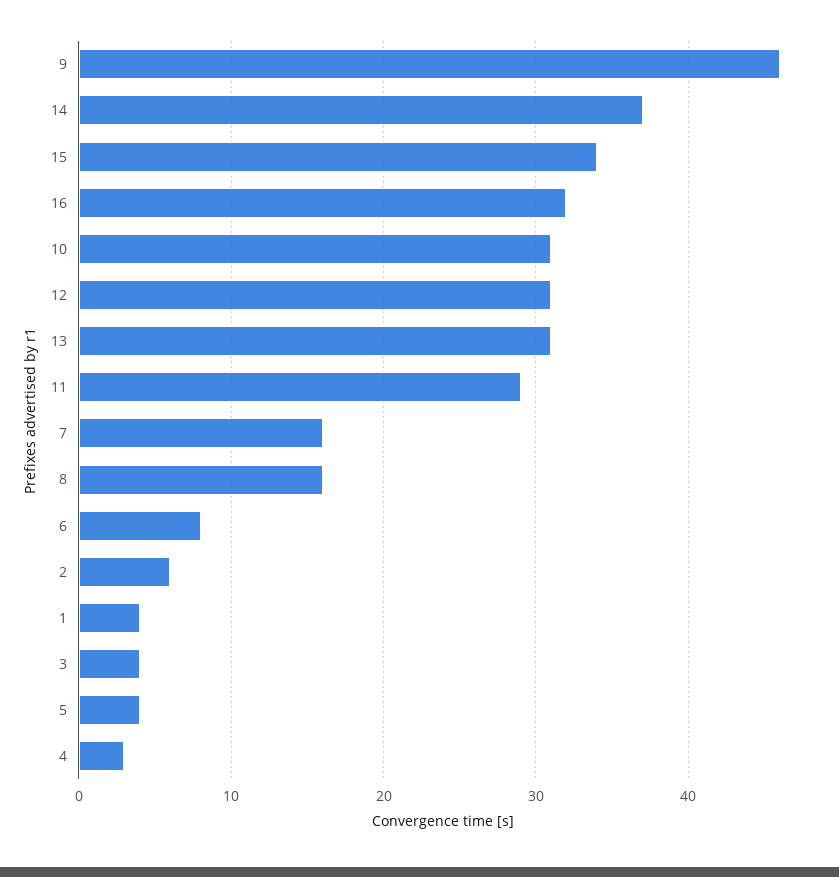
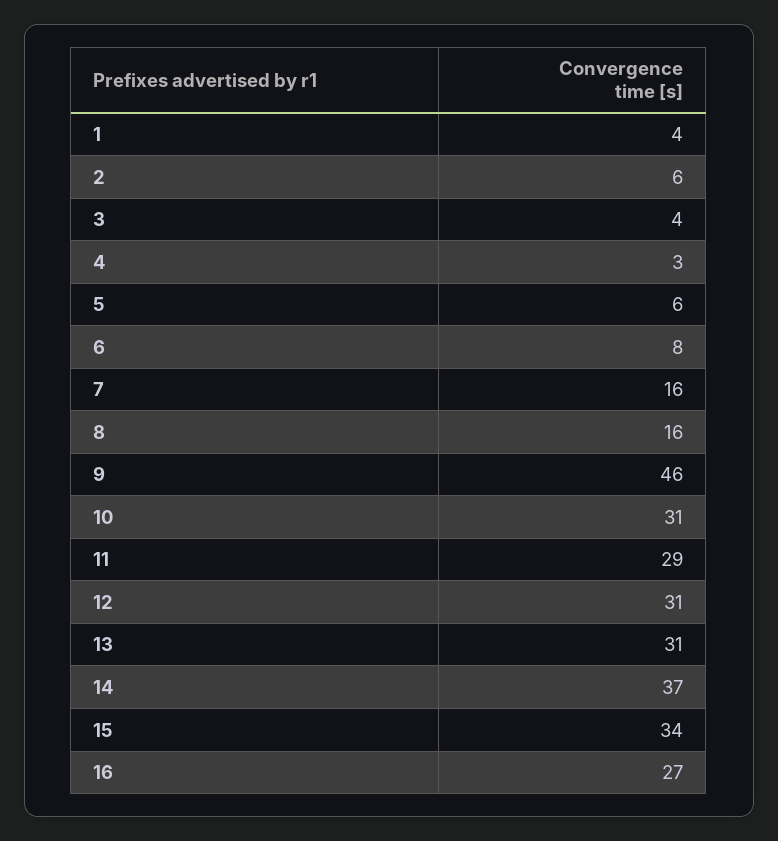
16: 32 -> 27
5: 4 -> 6

